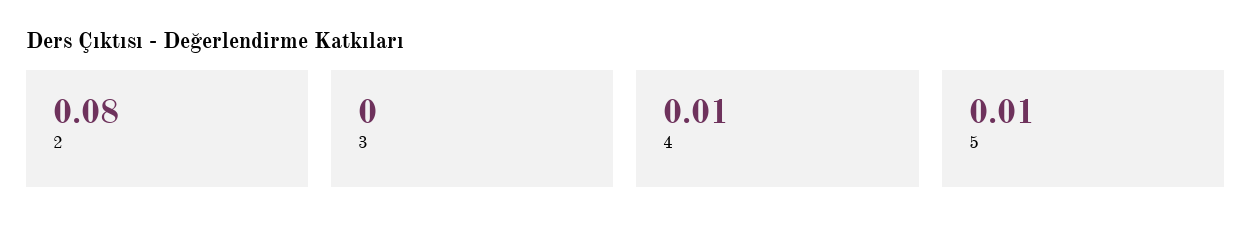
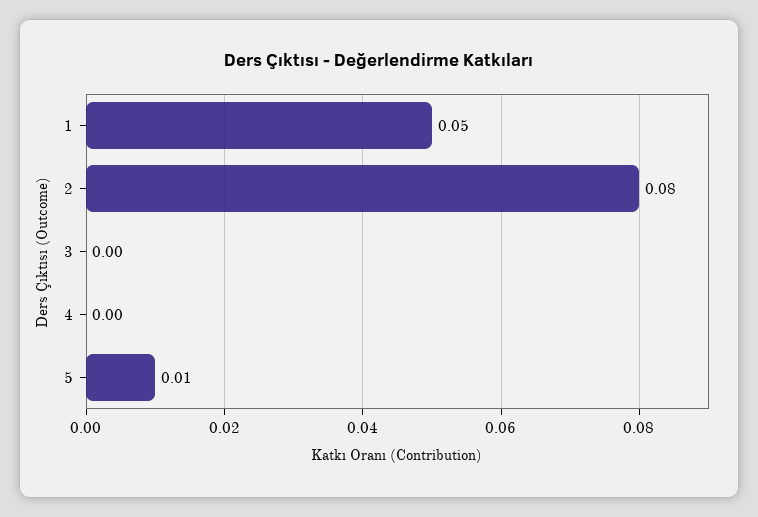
4: 0.01 -> 0
1: none -> 0.05

